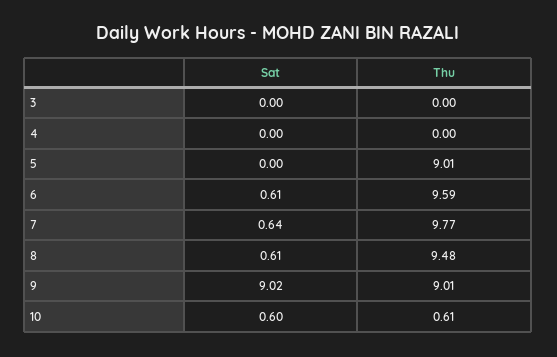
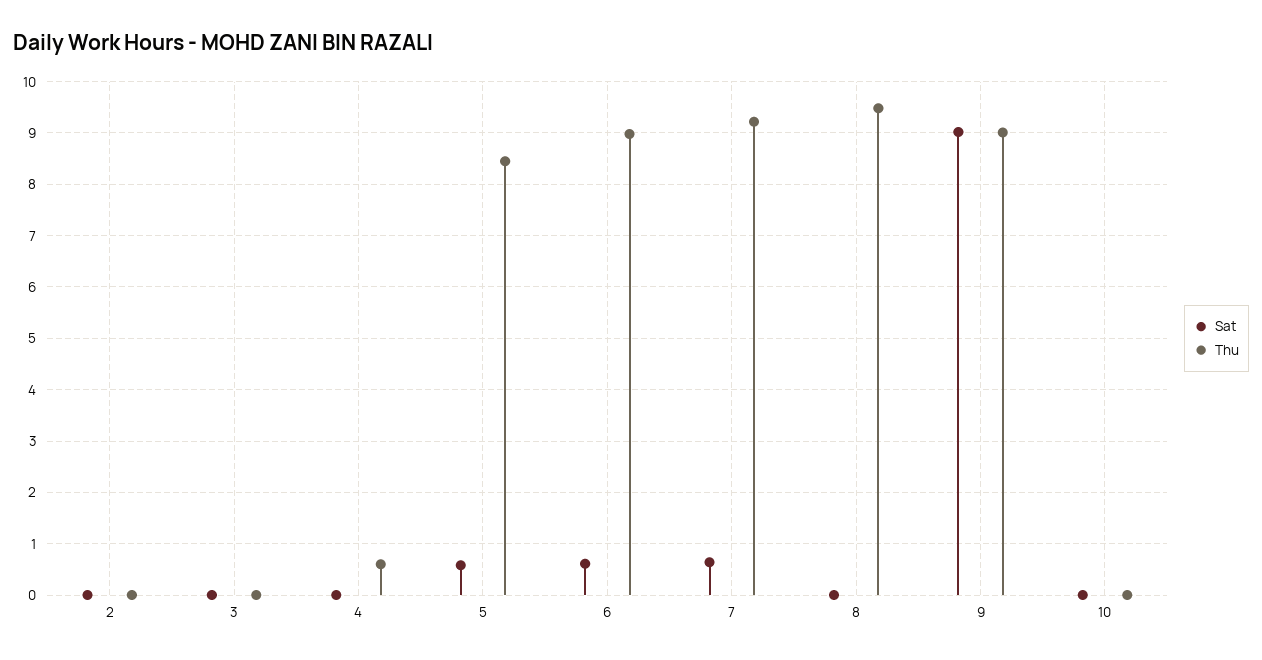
Thu, 4: 0 -> 0.6
Sat, 5: 0 -> 0.6
Thu, 5: 9.01 -> 8.4
Thu, 6: 9.59 -> 9
Thu, 7: 9.77 -> 9.2
Sat, 8: 0.61 -> 0
Sat, 10: 0.6 -> 0
Thu, 10: 0.61 -> 0
Sat, 2: none -> 0
Thu, 2: none -> 0

